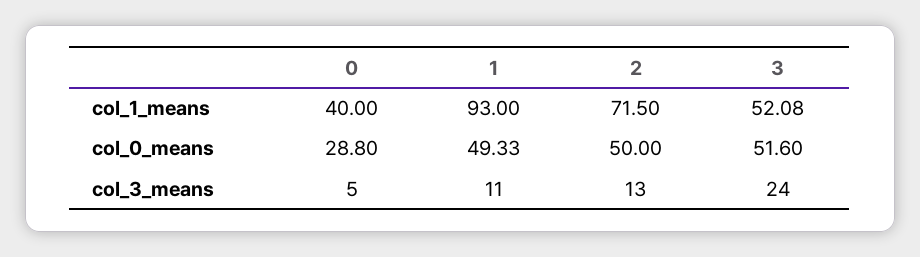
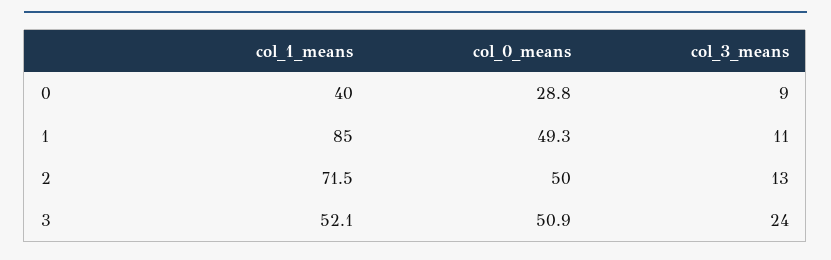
1, col_1_means: 93 -> 85
3, col_0_means: 51.6 -> 50.9
0, col_3_means: 5 -> 9

